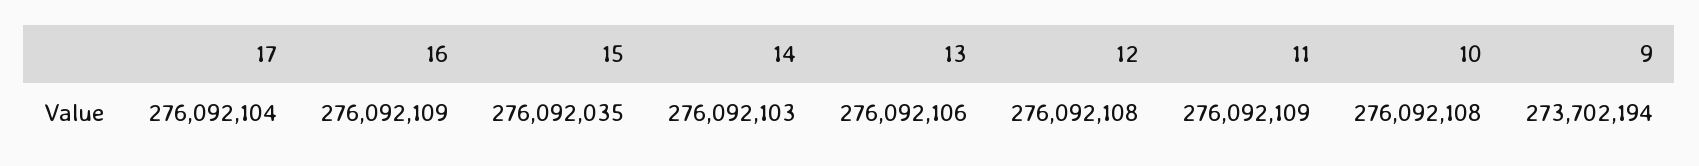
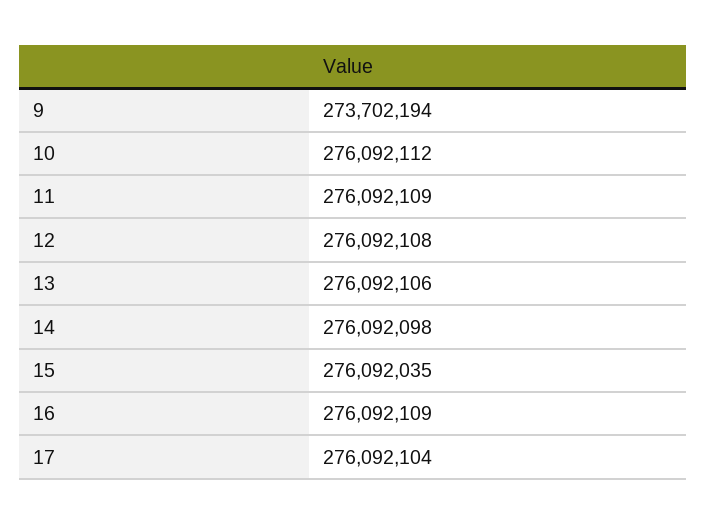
14: 276092103 -> 276092098
10: 276092108 -> 276092112

